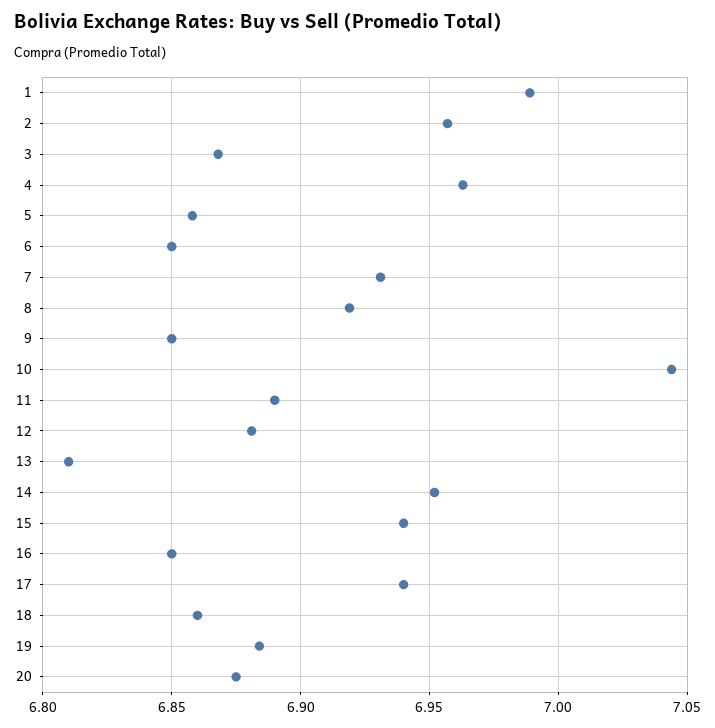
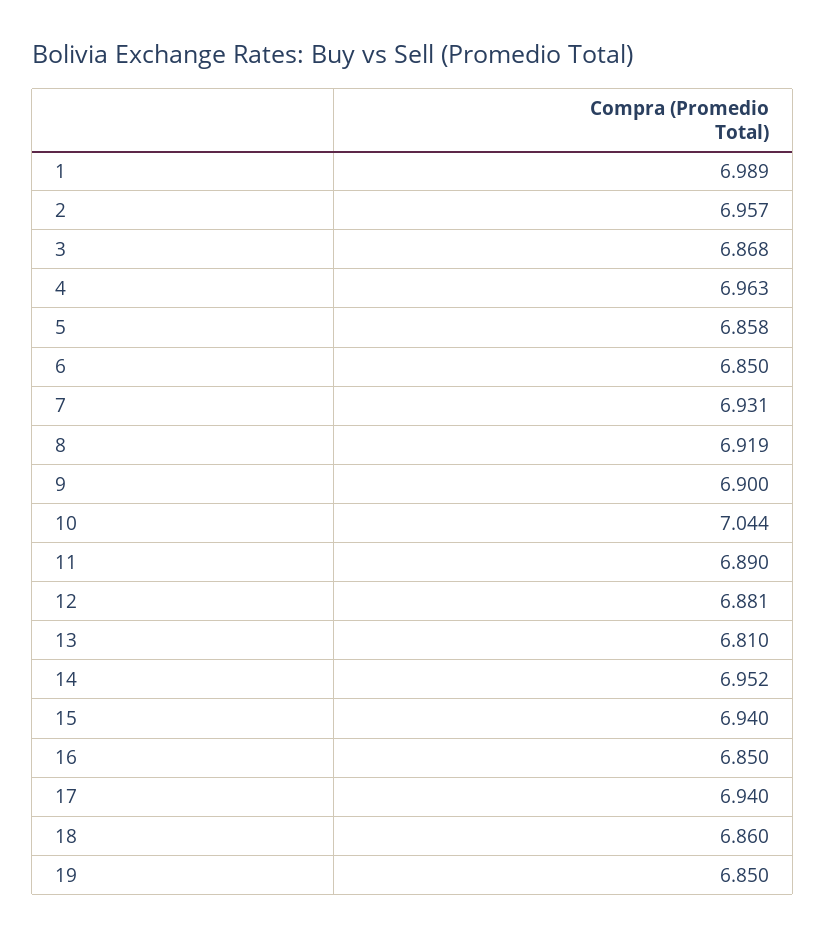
9: 6.85 -> 6.9
19: 6.885 -> 6.85
20: 6.875 -> none

